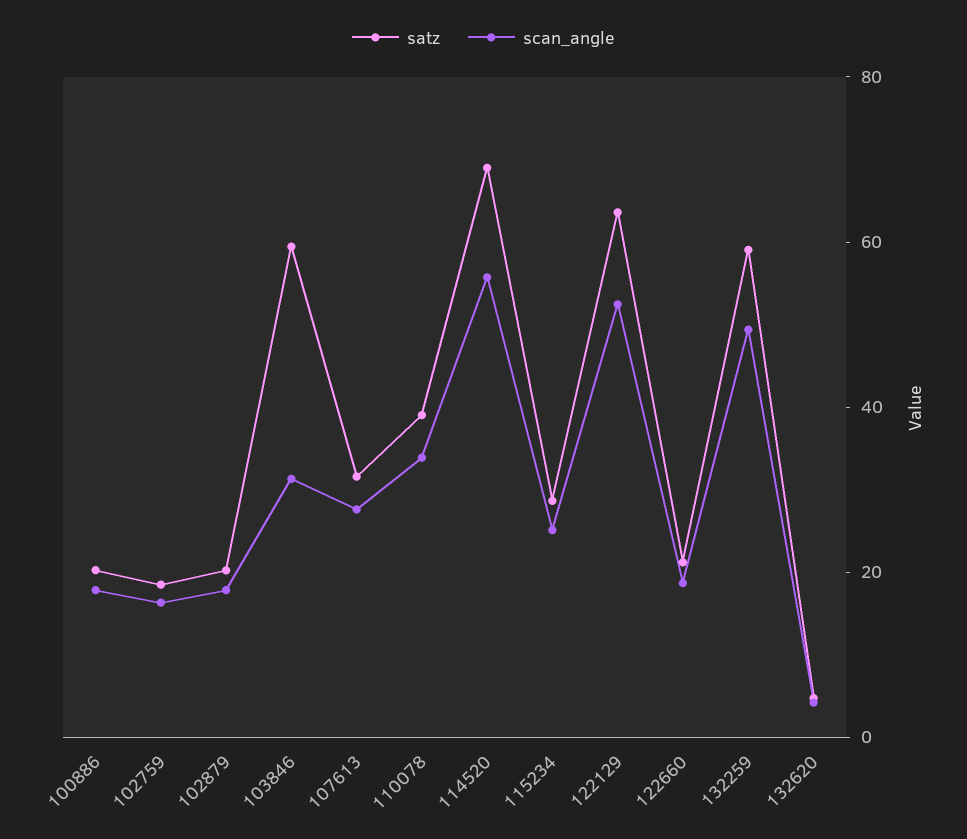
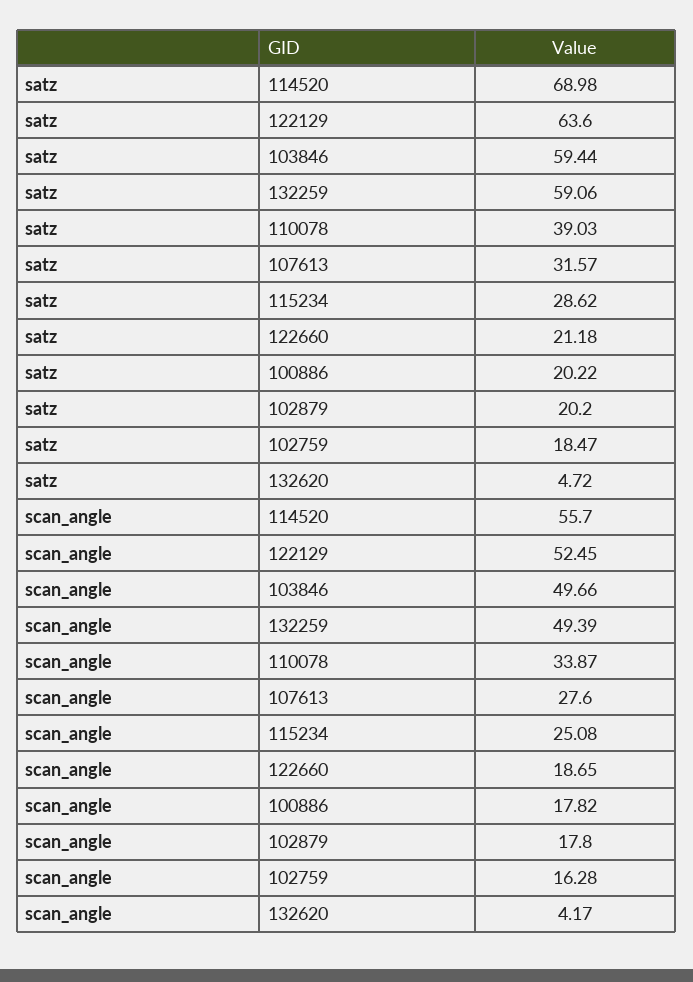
scan_angle, 103846: 30 -> 49.66

